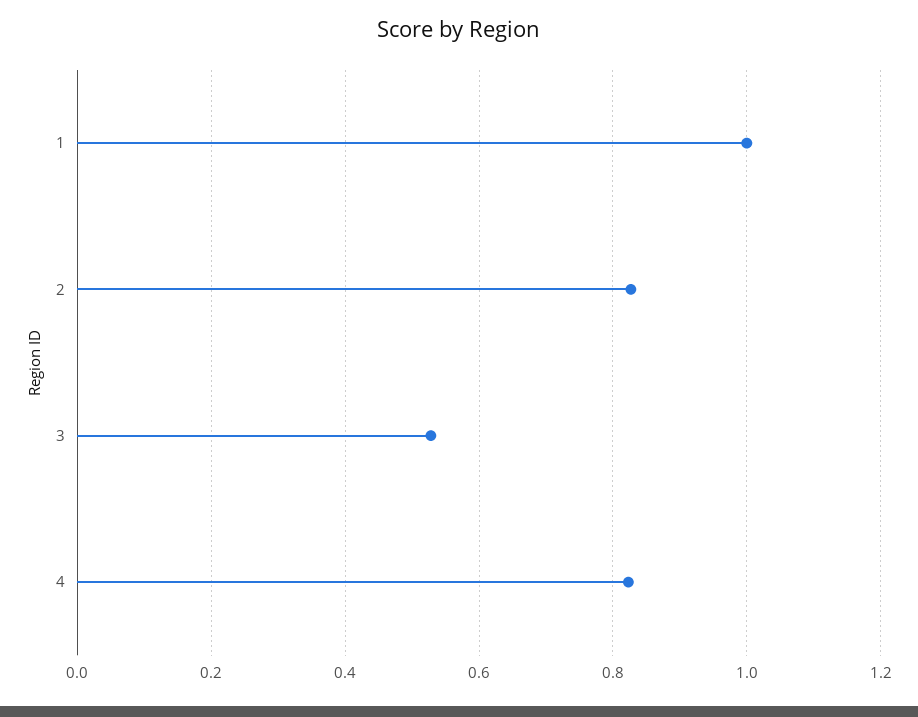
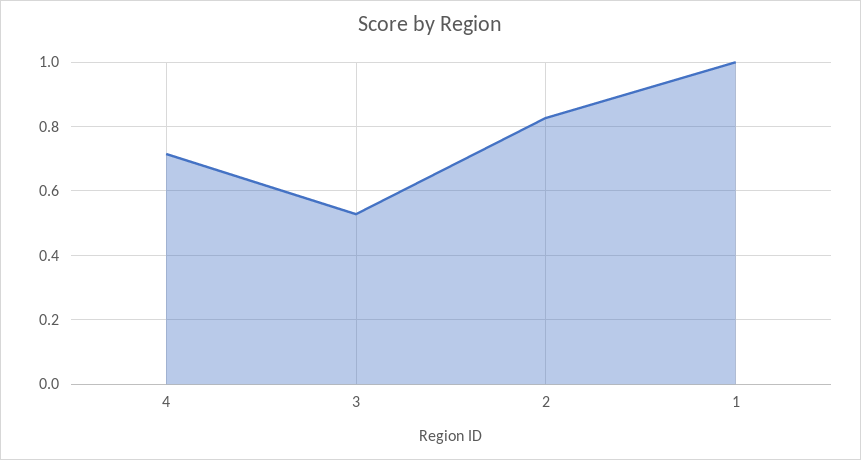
4: 0.82 -> 0.72

